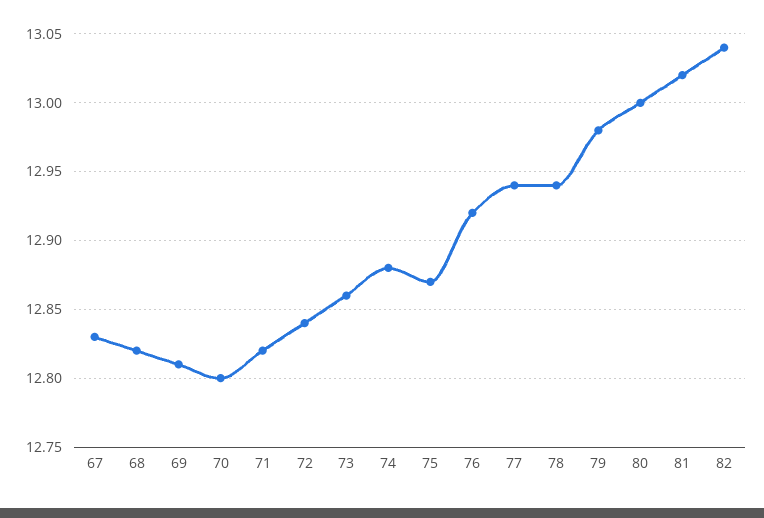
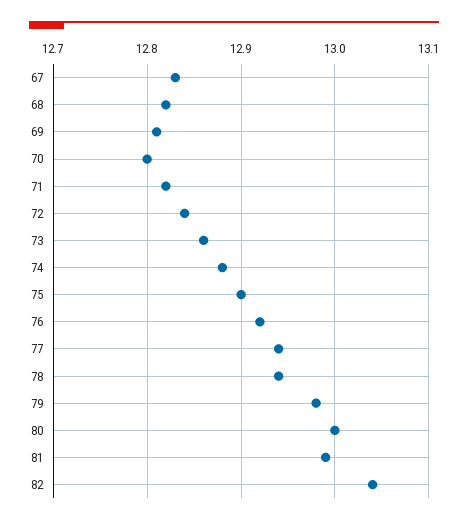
75: 12.87 -> 12.9
81: 13.02 -> 12.99

